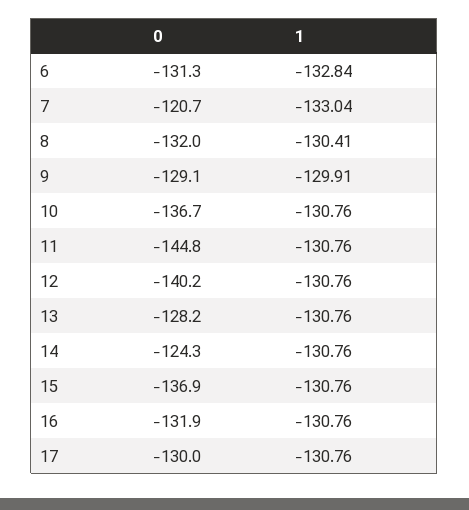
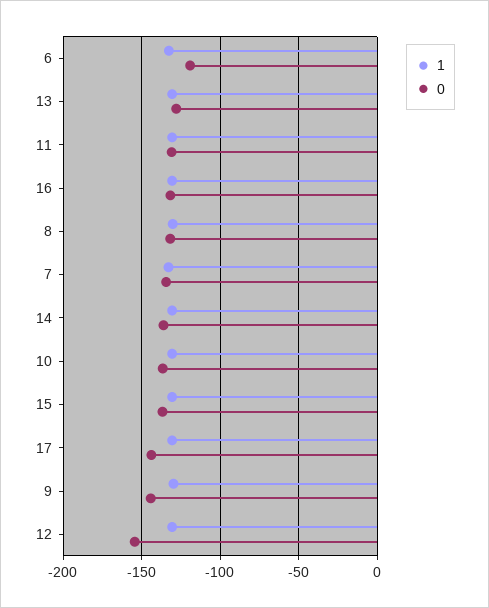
0, 6: -131.3 -> -120
0, 7: -120.7 -> -135
0, 9: -129.1 -> -145
0, 11: -144.8 -> -130
0, 12: -140.2 -> -155
0, 14: -124.3 -> -135
0, 17: -130 -> -145

